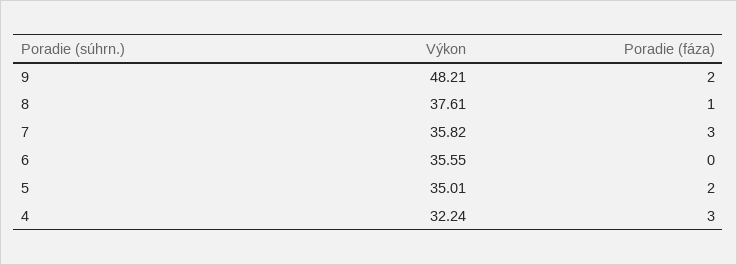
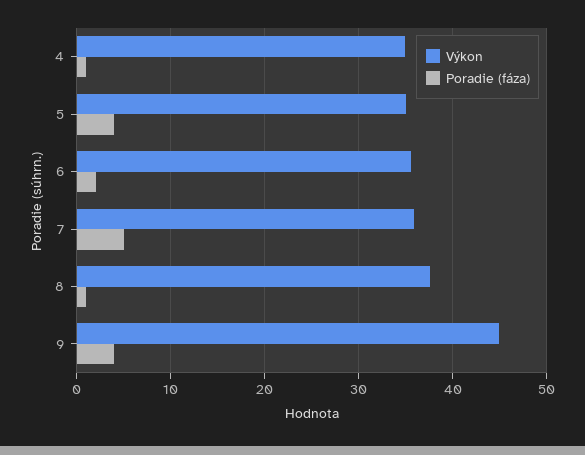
Výkon, 9: 48.21 -> 45
Poradie (fáza), 9: 2 -> 4
Poradie (fáza), 7: 3 -> 5
Poradie (fáza), 6: 0 -> 2
Poradie (fáza), 5: 2 -> 4
Výkon, 4: 32.24 -> 35
Poradie (fáza), 4: 3 -> 1

